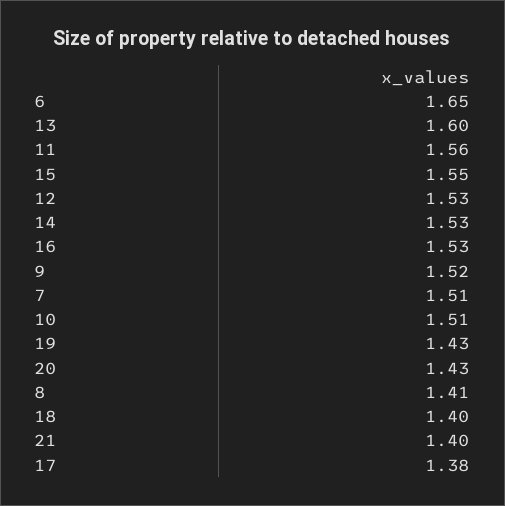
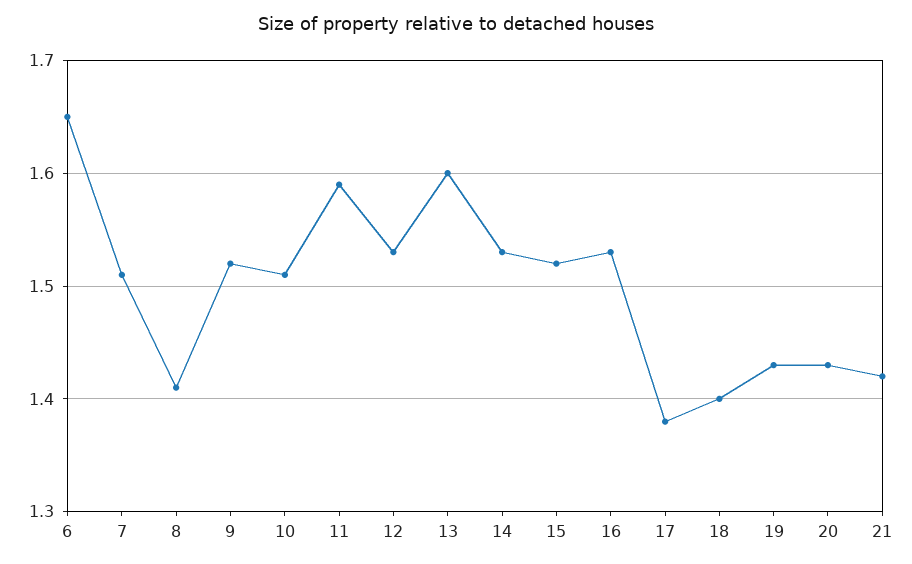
11: 1.56 -> 1.59
15: 1.55 -> 1.52
21: 1.4 -> 1.42

